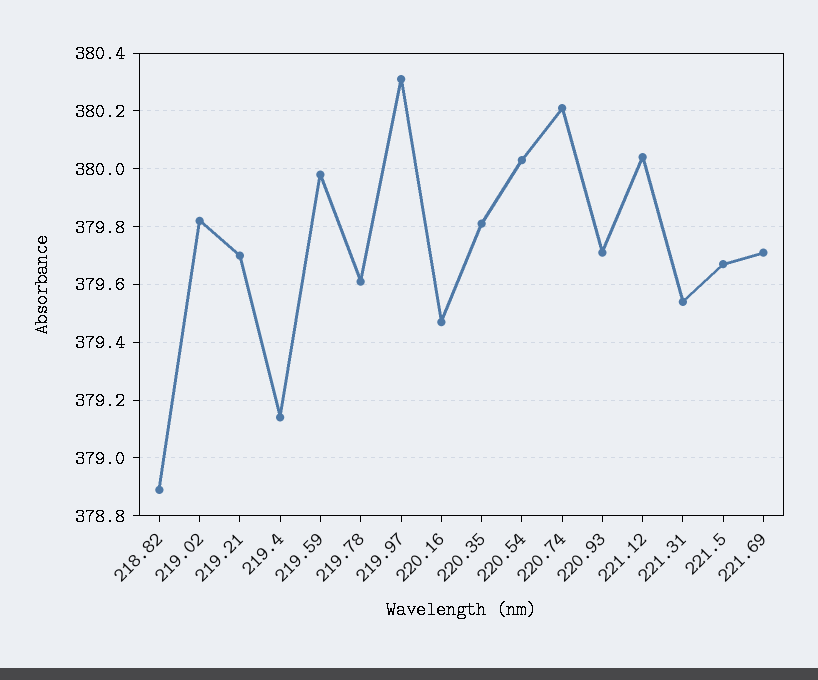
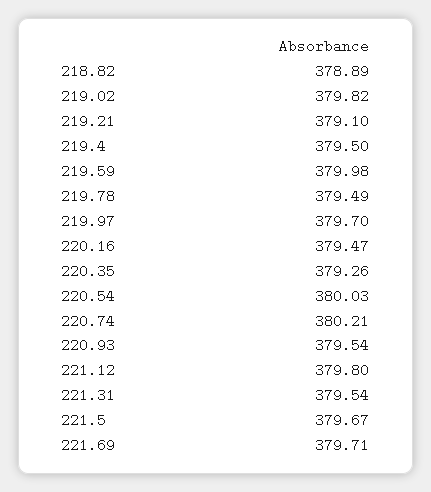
219.21: 379.7 -> 379.1
219.4: 379.15 -> 379.5
219.78: 379.6 -> 379.49
219.97: 380.3 -> 379.7
220.35: 379.8 -> 379.26
220.93: 379.7 -> 379.54
221.12: 380.05 -> 379.8

